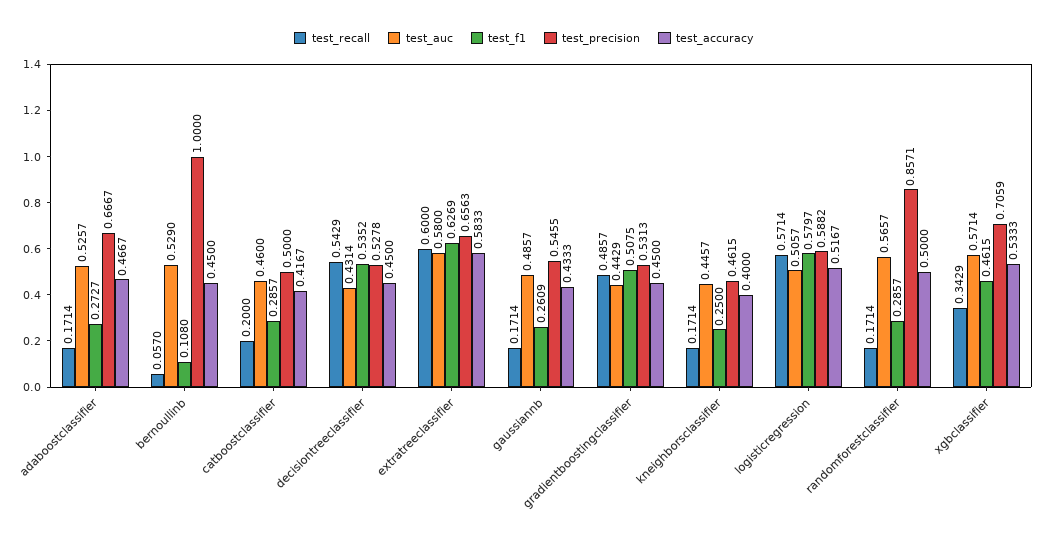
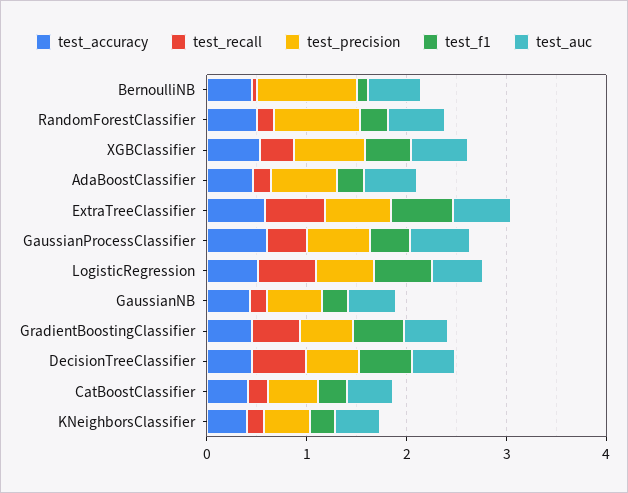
test_accuracy, GaussianProcessClassifier: none -> 0.6
test_recall, GaussianProcessClassifier: none -> 0.4
test_precision, GaussianProcessClassifier: none -> 0.6
test_f1, GaussianProcessClassifier: none -> 0.4
test_auc, GaussianProcessClassifier: none -> 0.6

